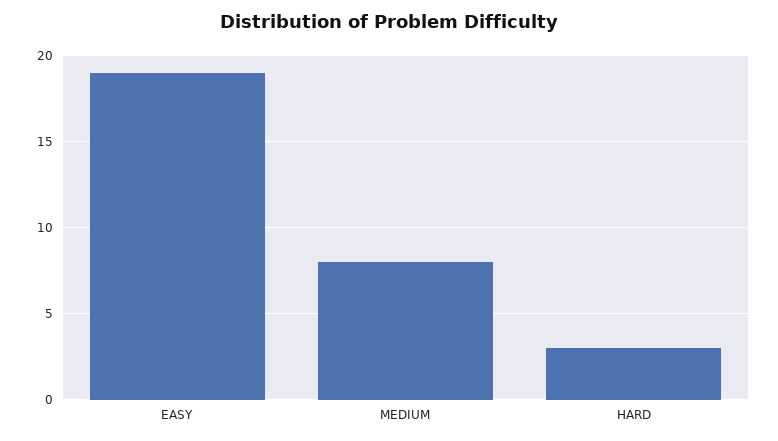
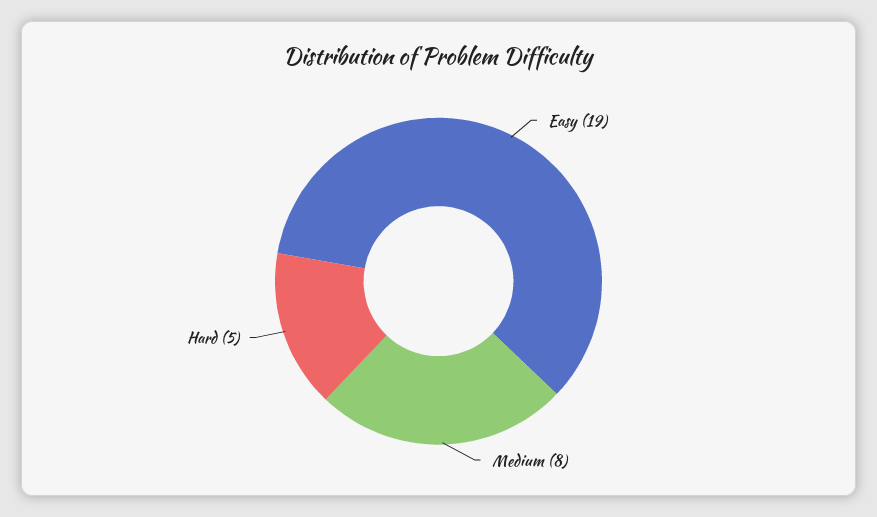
HARD: 3 -> 5

